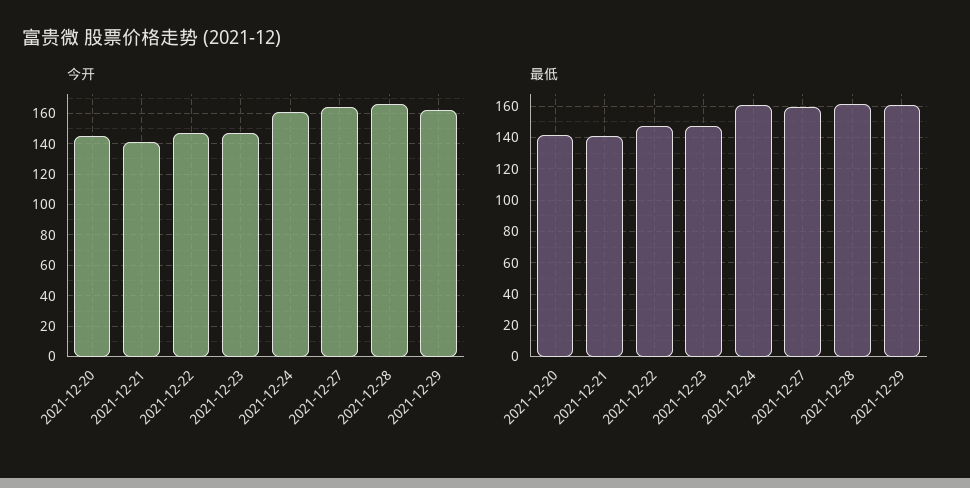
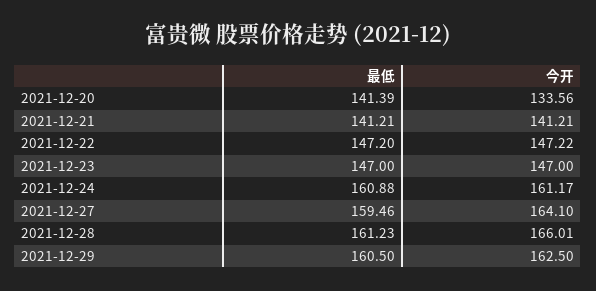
今开, 2021-12-20: 145 -> 133.56

